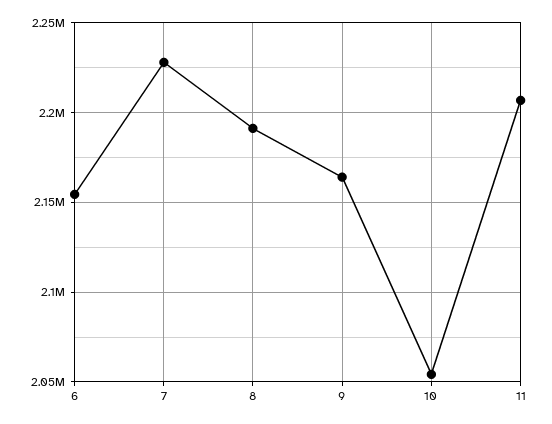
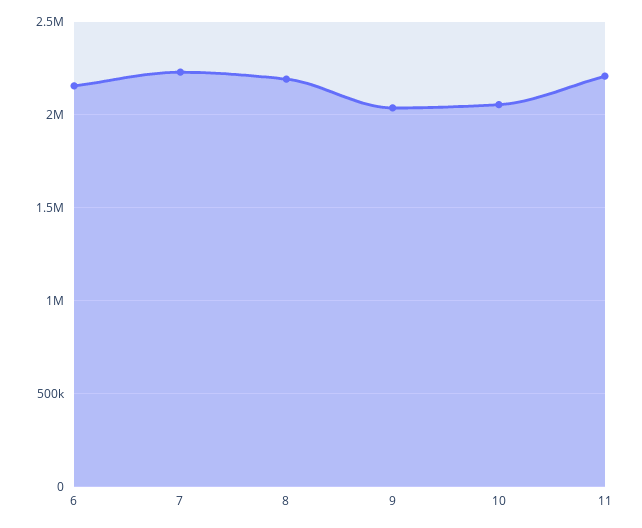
9: 2165000 -> 2050000

